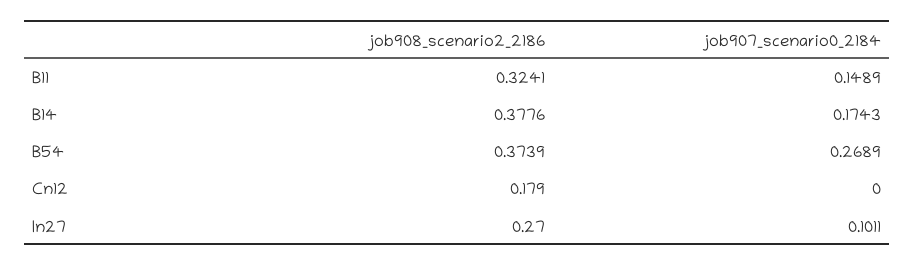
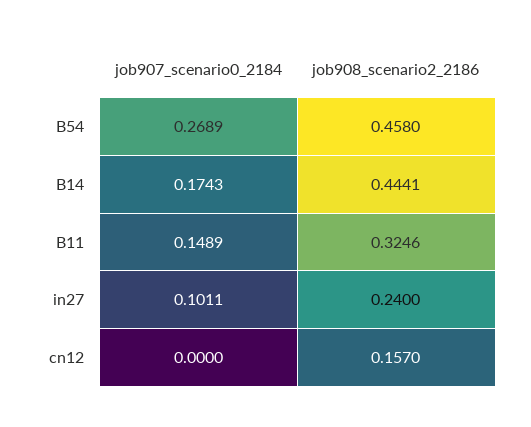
job908_scenario2_2186, B11: 0.3241 -> 0.3246
job908_scenario2_2186, B14: 0.3776 -> 0.4441
job908_scenario2_2186, B54: 0.3739 -> 0.458
job908_scenario2_2186, Cn12: 0.179 -> 0.157
job908_scenario2_2186, In27: 0.27 -> 0.24

